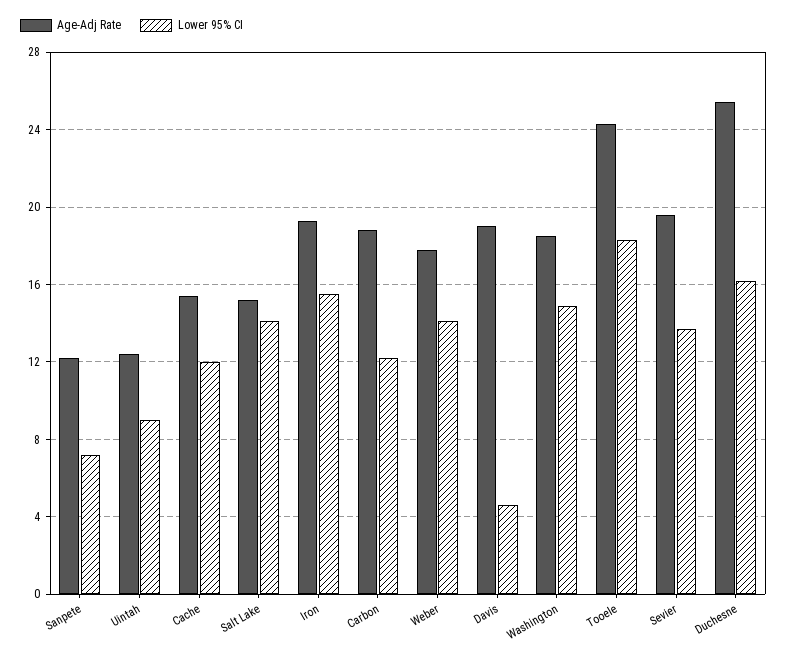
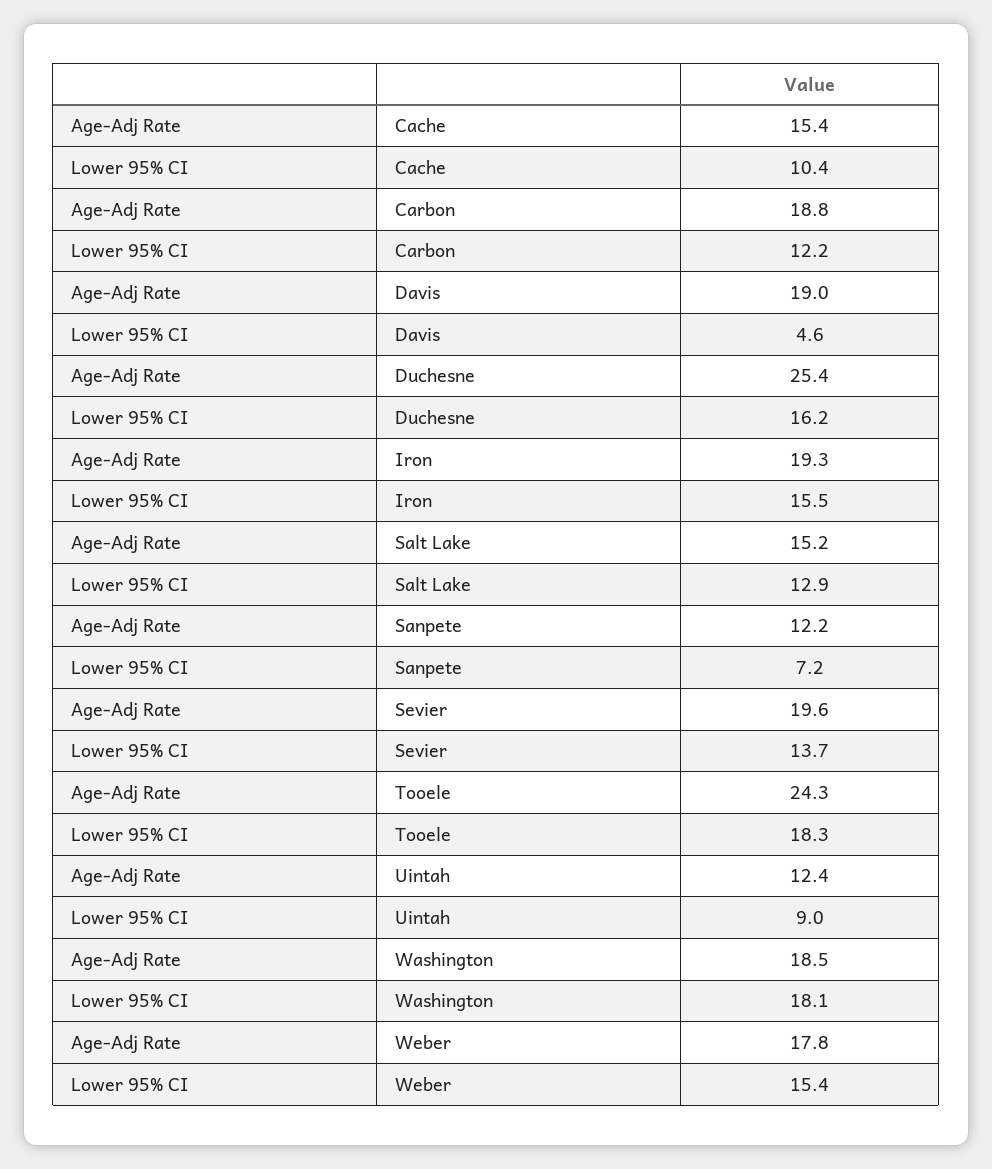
Lower 95% CI, Cache: 12 -> 10.4
Lower 95% CI, Salt Lake: 14 -> 12.9
Lower 95% CI, Weber: 14 -> 15.4
Lower 95% CI, Washington: 15 -> 18.1

